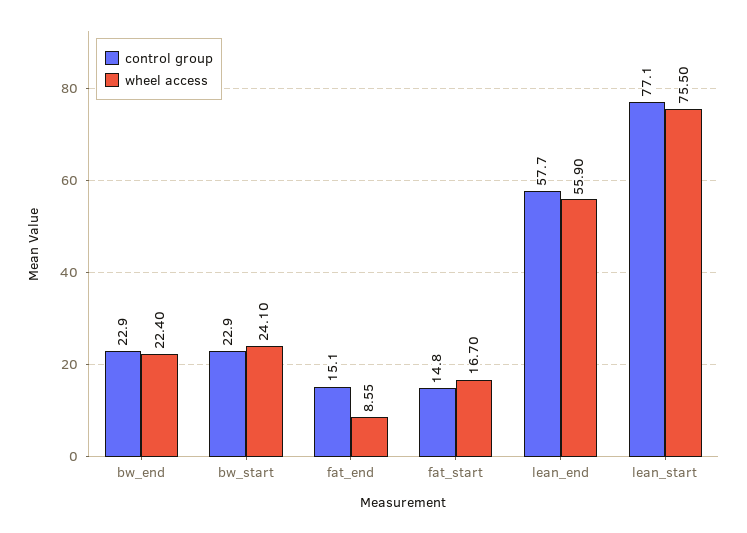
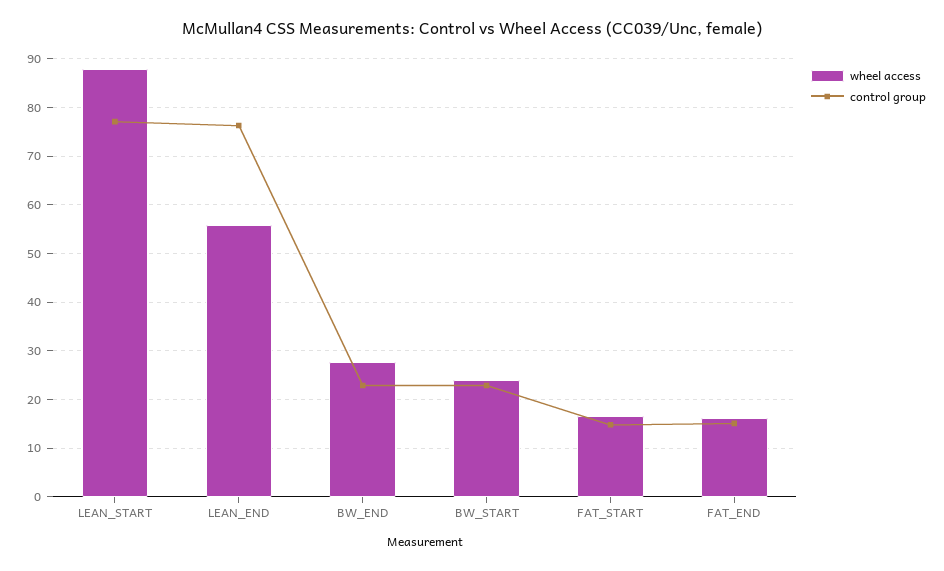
wheel access, bw_end: 22.4 -> 28
wheel access, fat_end: 8.55 -> 16
control group, lean_end: 57.7 -> 76
wheel access, lean_start: 75.5 -> 88

